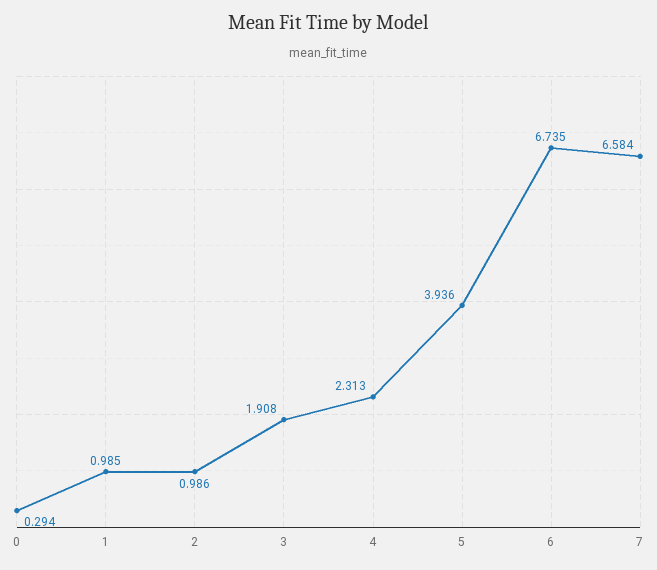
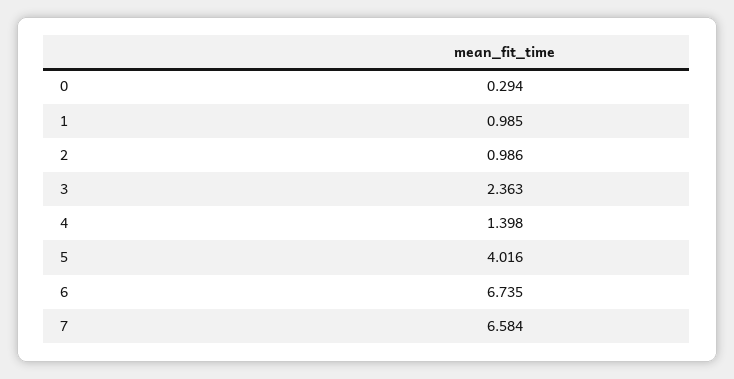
3: 1.908 -> 2.363
4: 2.313 -> 1.398
5: 3.936 -> 4.016

